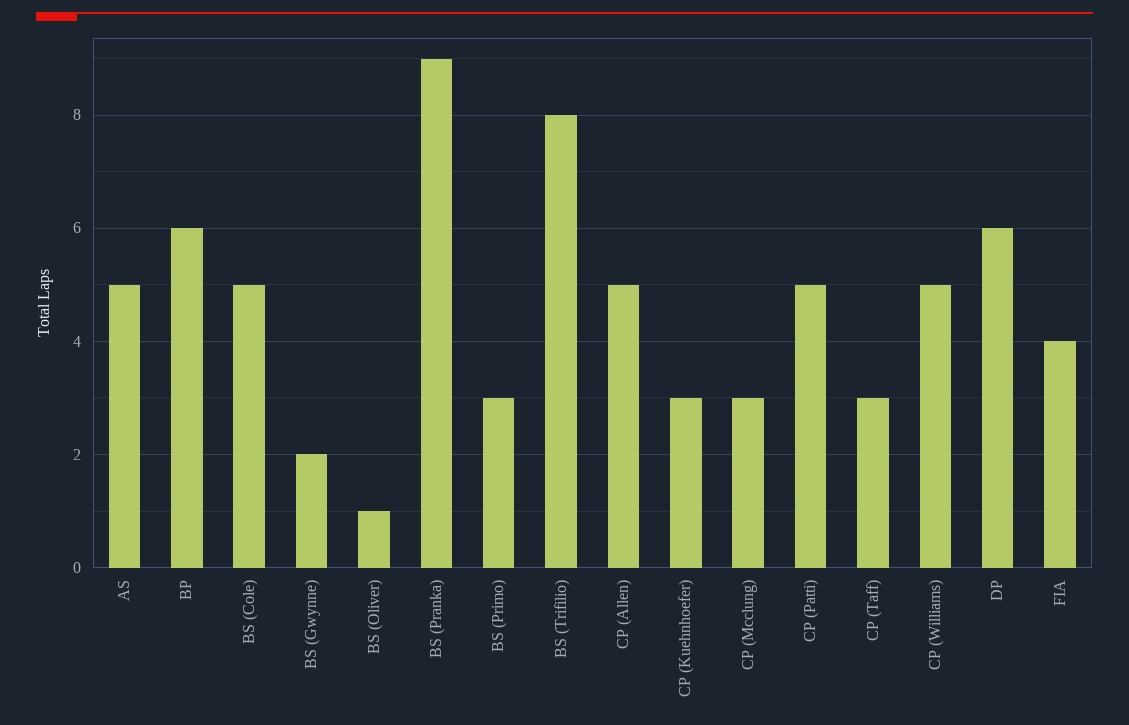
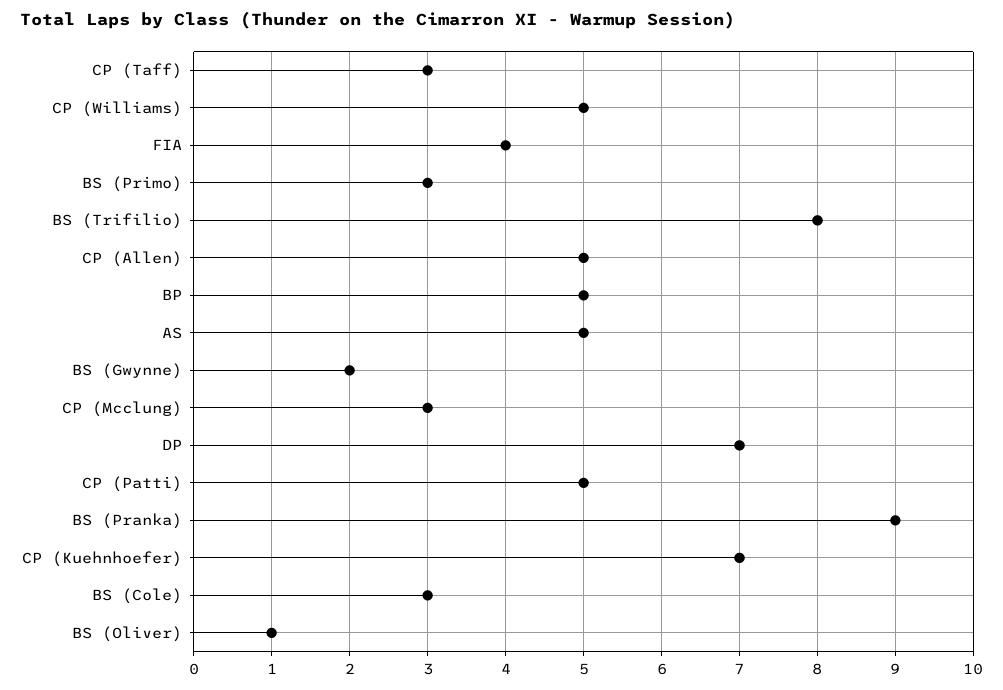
BP: 6 -> 5
BS (Cole): 5 -> 3
CP (Kuehnhoefer): 3 -> 7
DP: 6 -> 7

